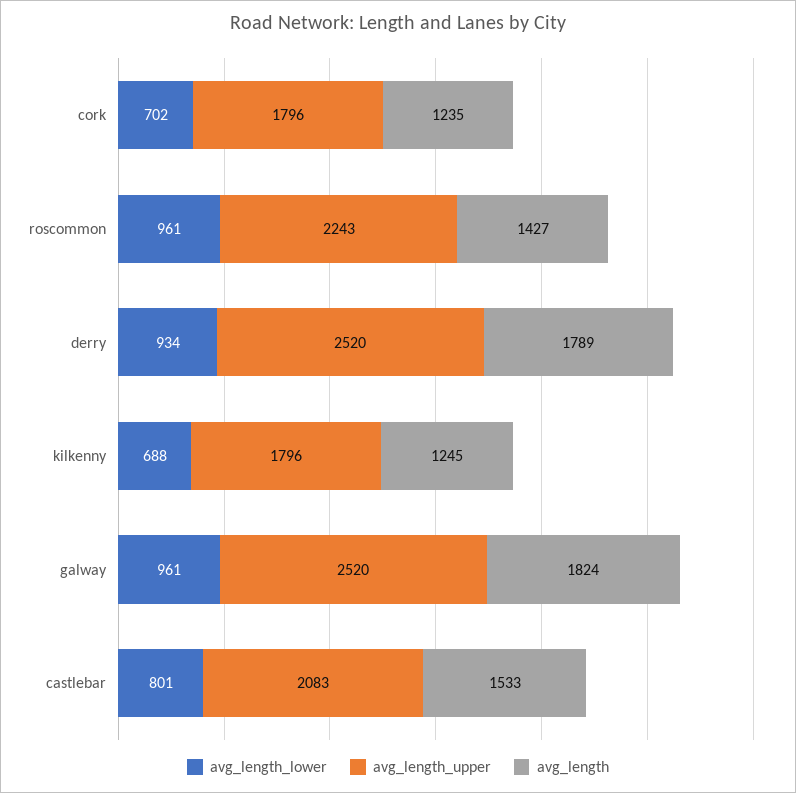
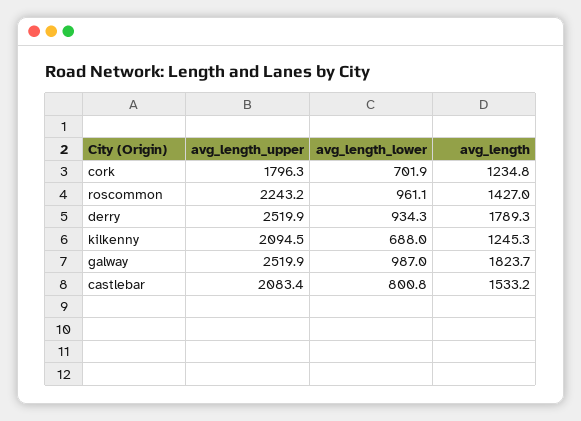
avg_length_upper, kilkenny: 1796 -> 2094.5
avg_length_lower, galway: 961 -> 987

